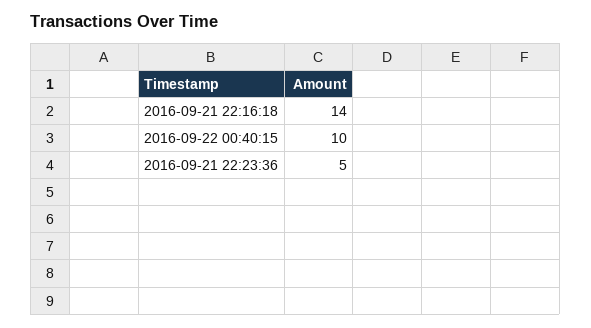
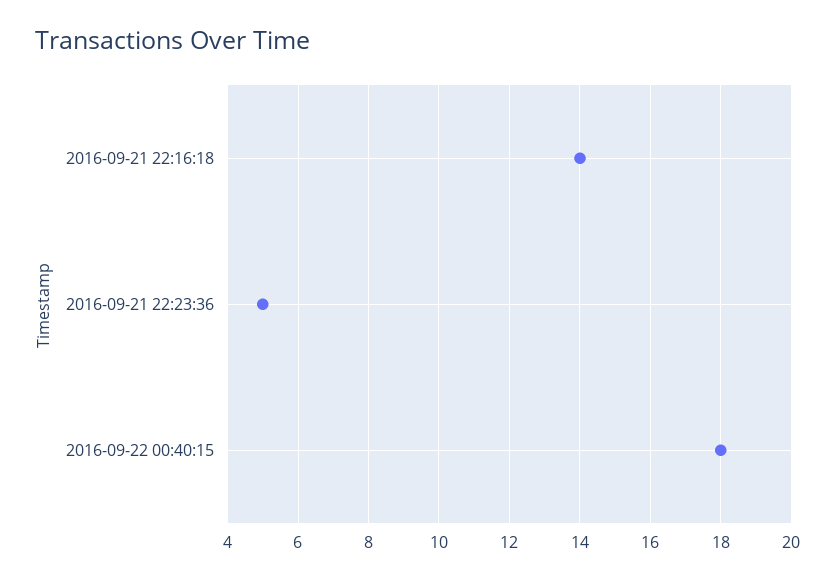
2016-09-22 00:40:15: 10 -> 18

